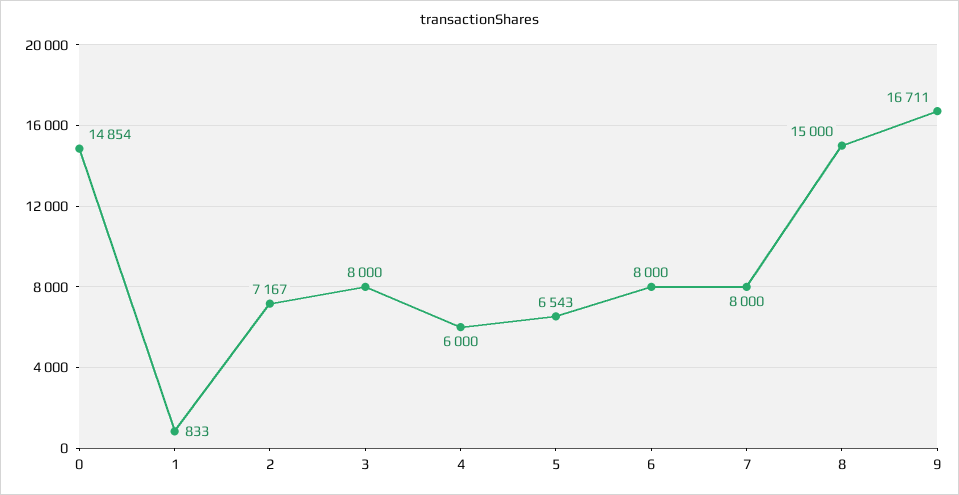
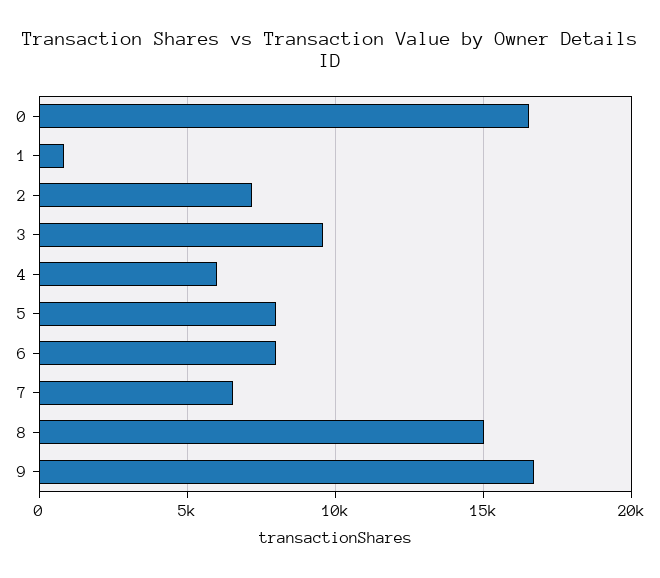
0: 14854 -> 16500
3: 8000 -> 9500
5: 6543 -> 8000
7: 8000 -> 6500

